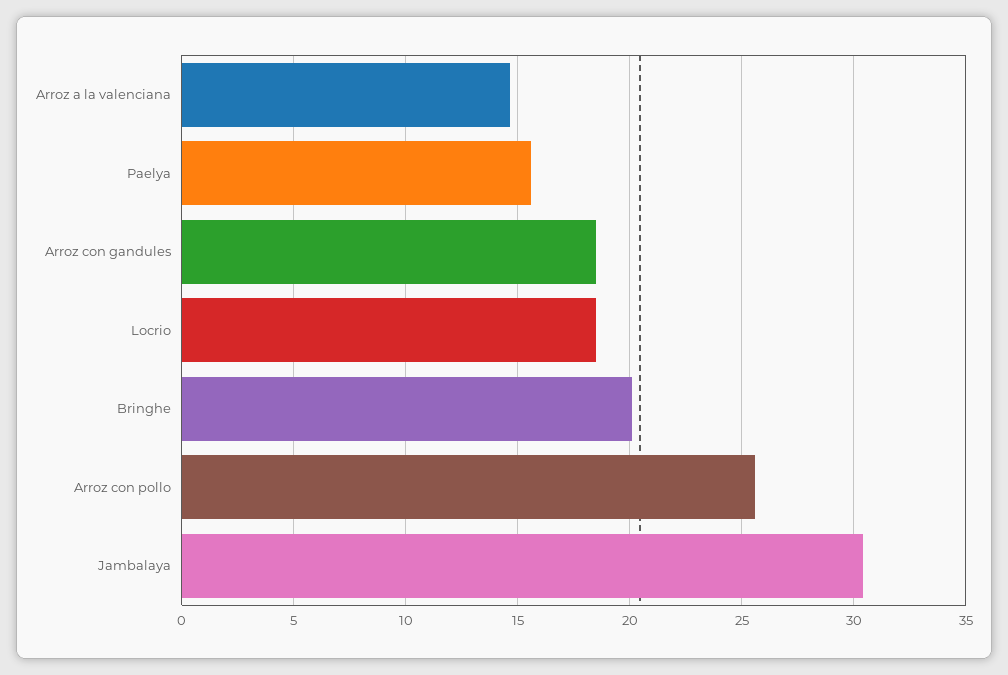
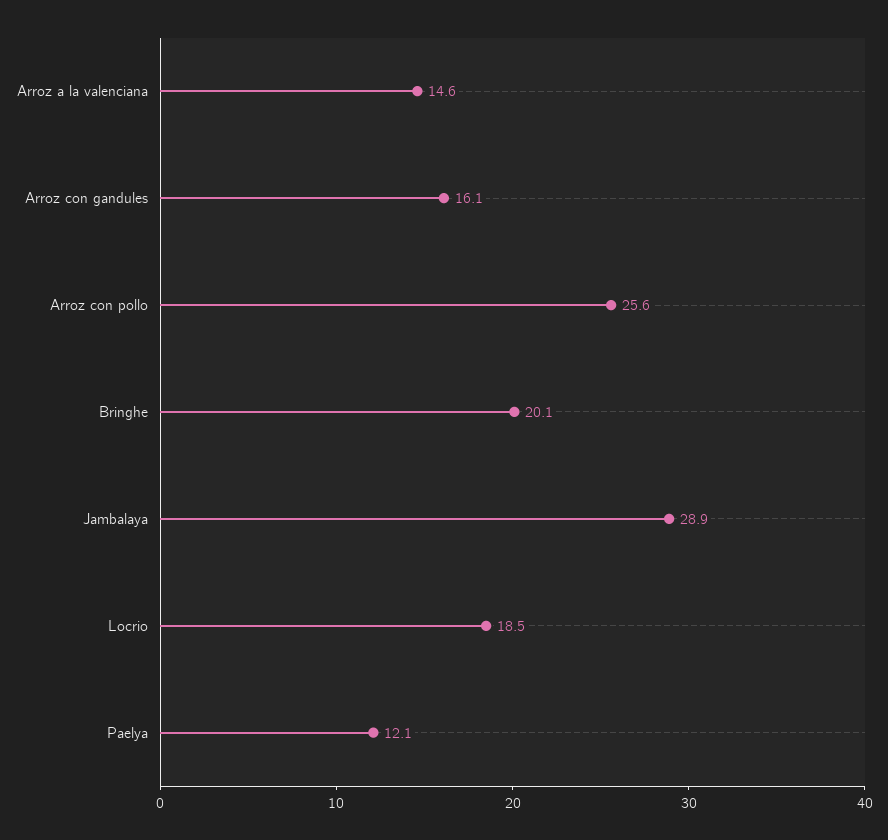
Paelya: 15.5 -> 12.1
Arroz con gandules: 18.5 -> 16.1
Jambalaya: 30.5 -> 28.9

